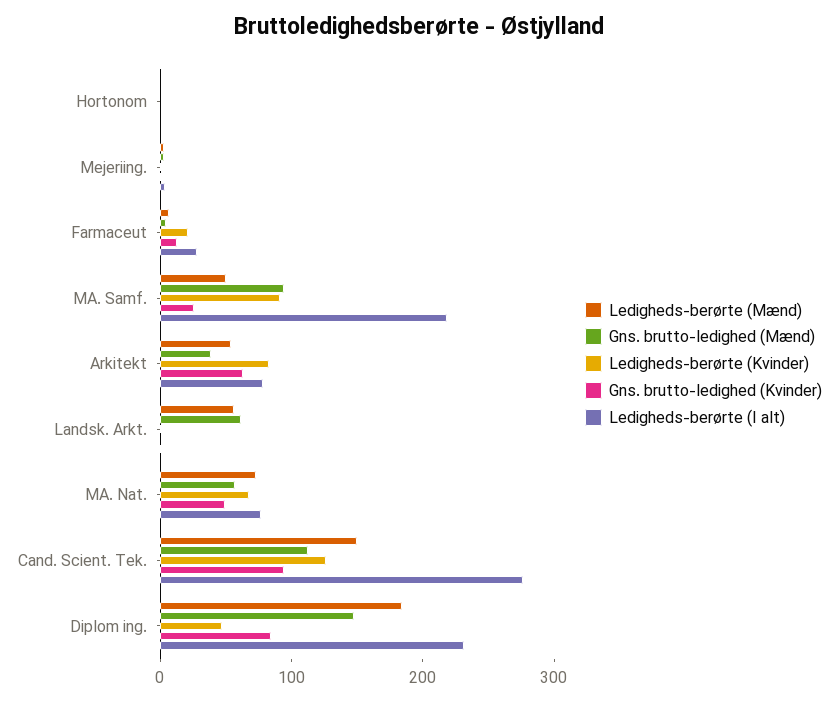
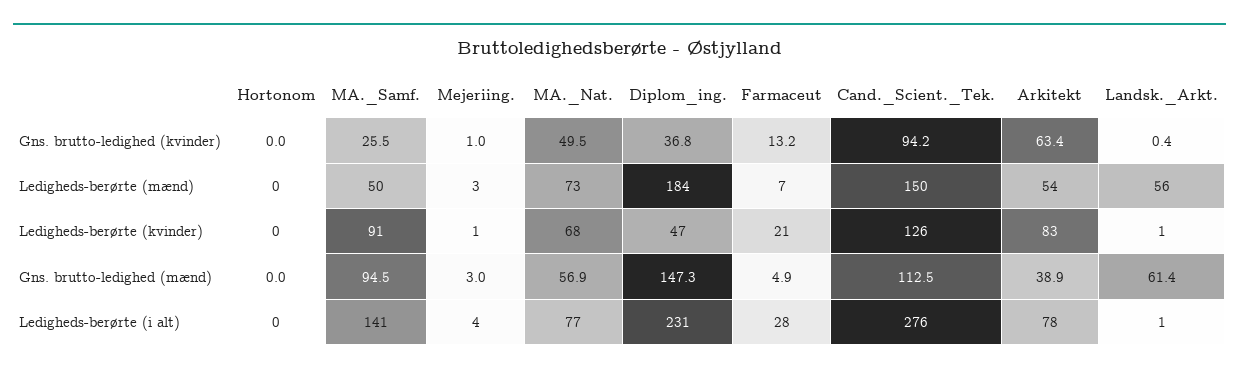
Ledigheds-berørte (I alt), MA. Samf.: 220 -> 141
Gns. brutto-ledighed (Kvinder), Diplom ing.: 80 -> 36.8

